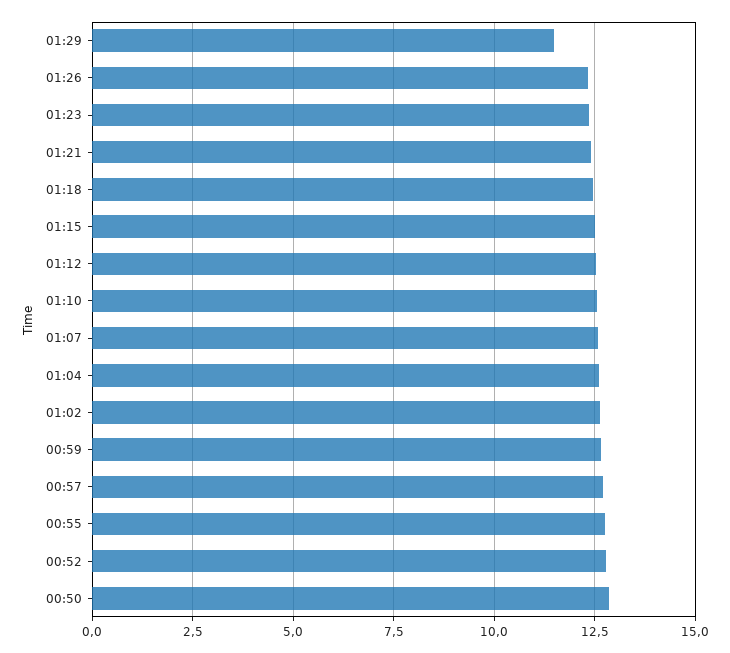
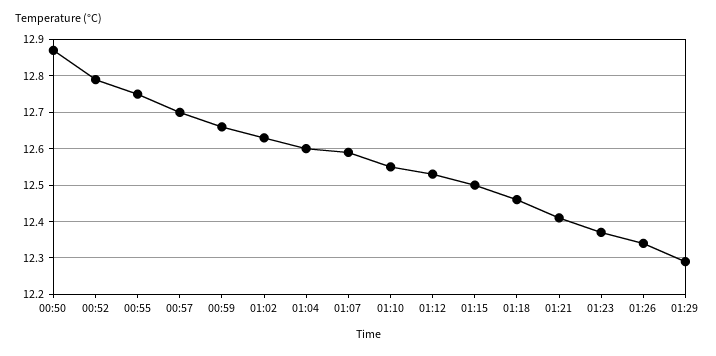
01:29: 11.5 -> 12.3

